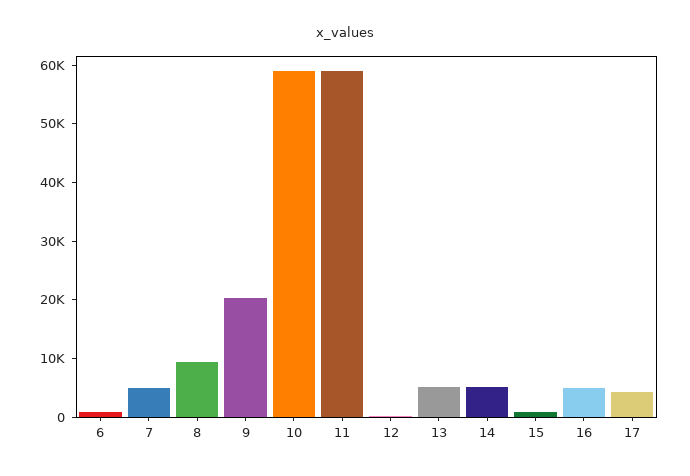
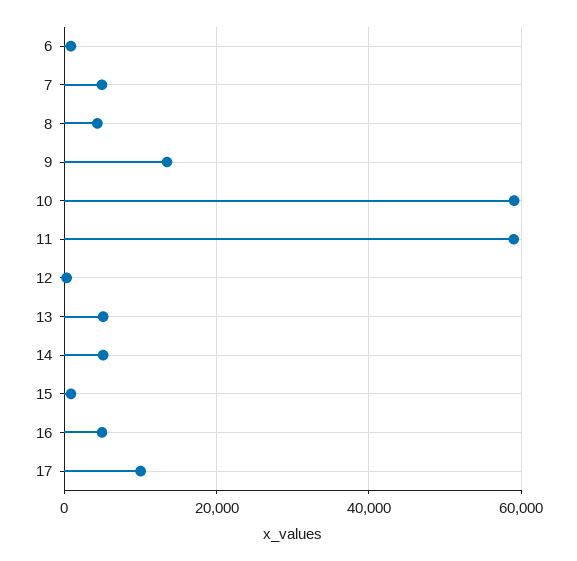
8: 10000 -> 4000
9: 20000 -> 14000
17: 4000 -> 10000

